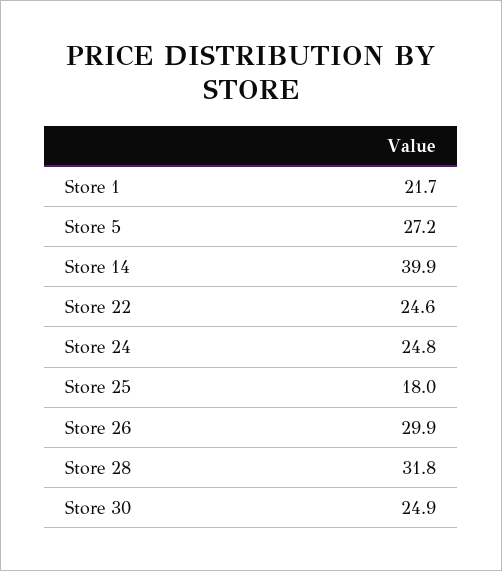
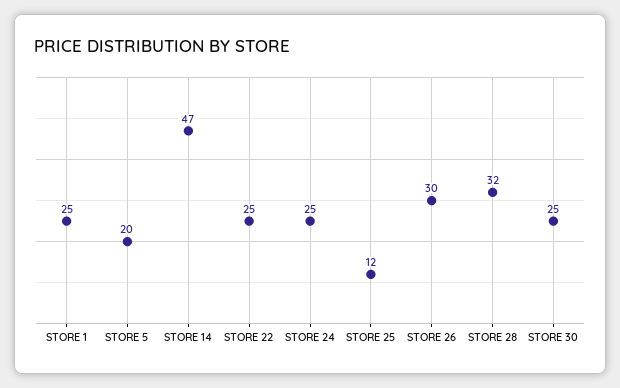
Store 1: 21.7 -> 25
Store 5: 27.2 -> 20
Store 14: 39.9 -> 47
Store 25: 18 -> 12

